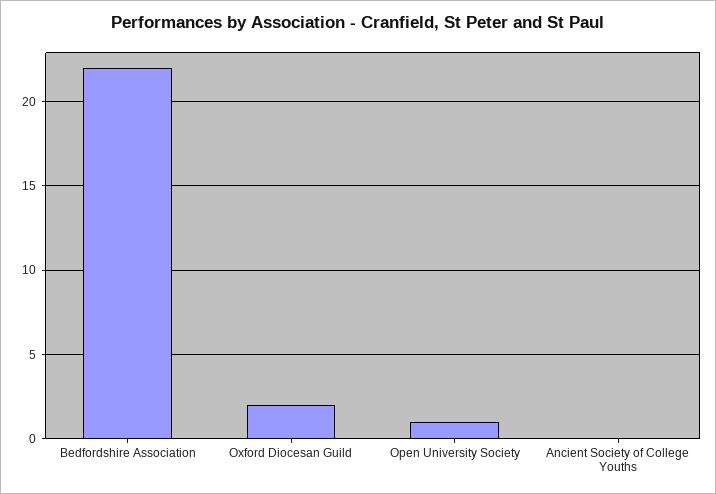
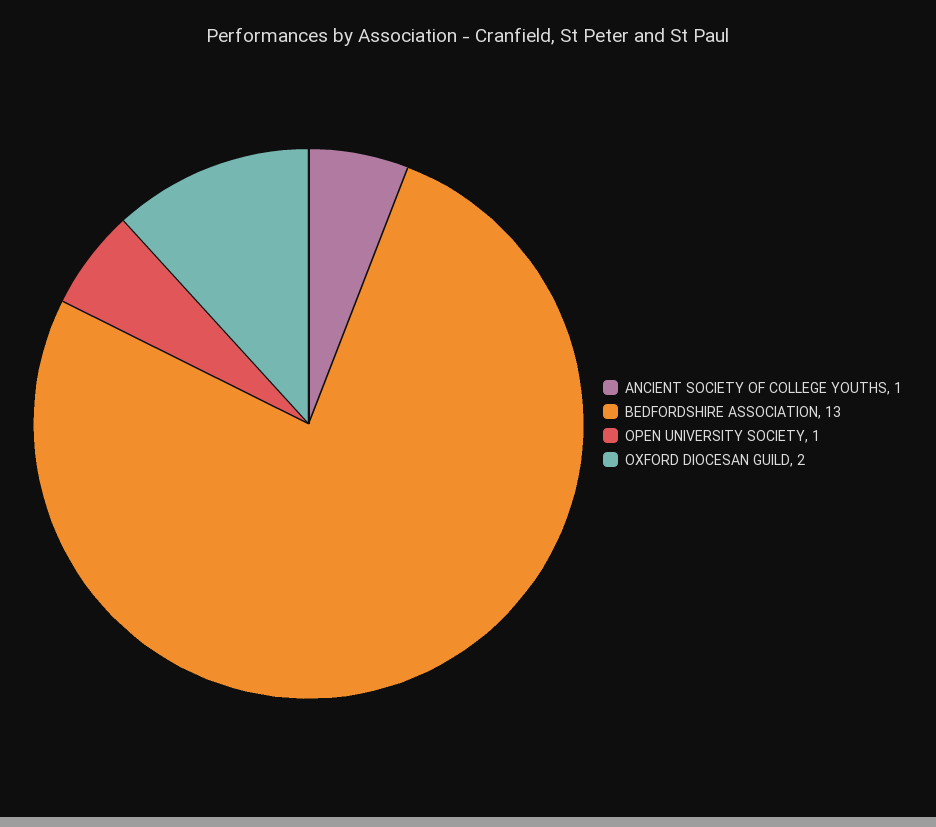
Bedfordshire Association: 22 -> 13
Ancient Society of College Youths: 0 -> 1

